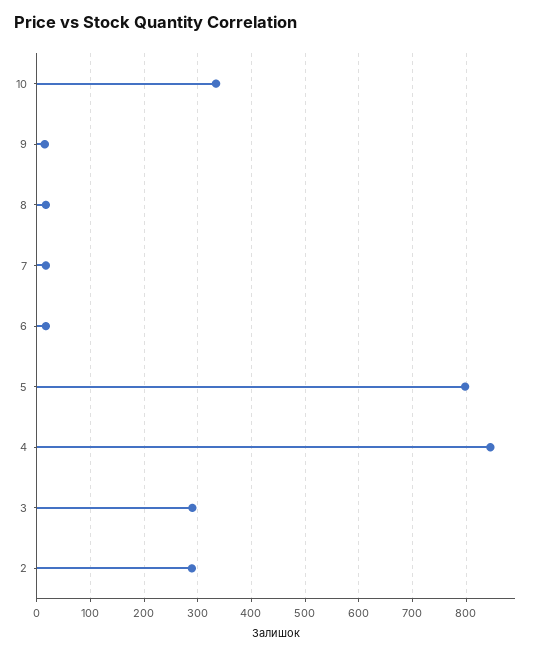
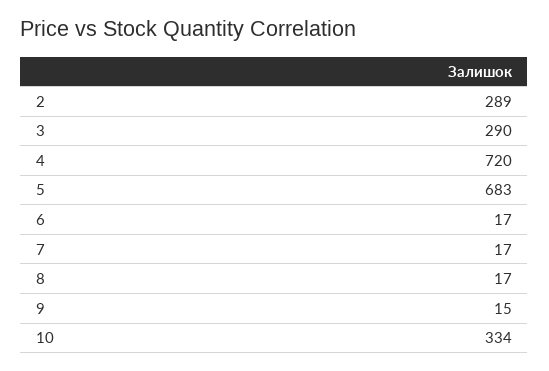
5: 800 -> 683
4: 840 -> 720

